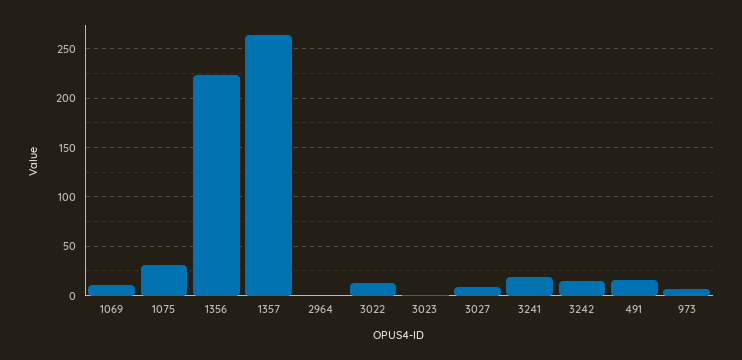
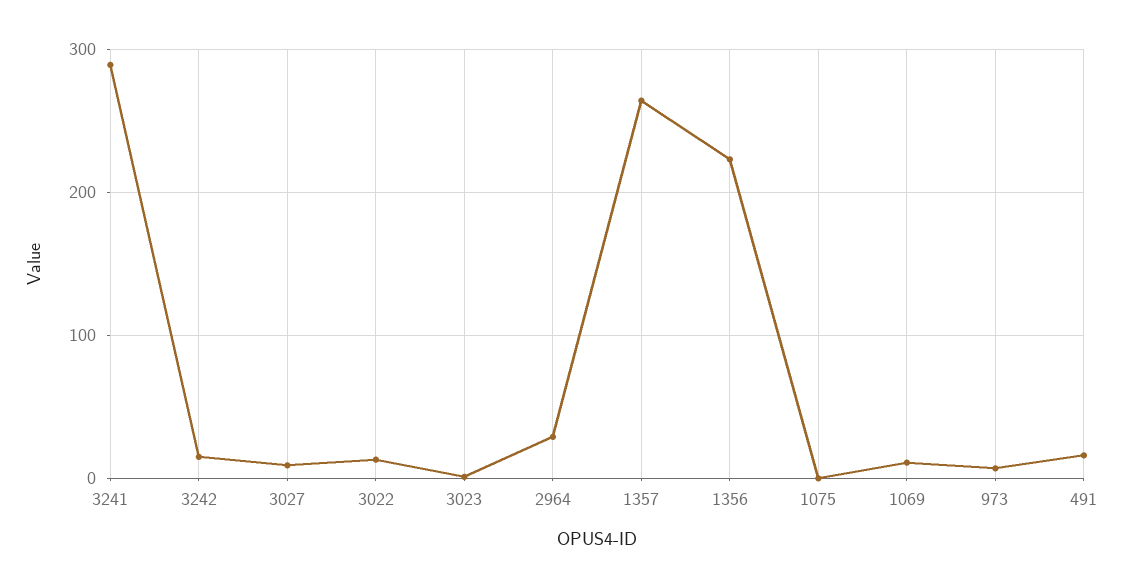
1075: 30 -> 0
2964: 0 -> 30
3241: 20 -> 290

